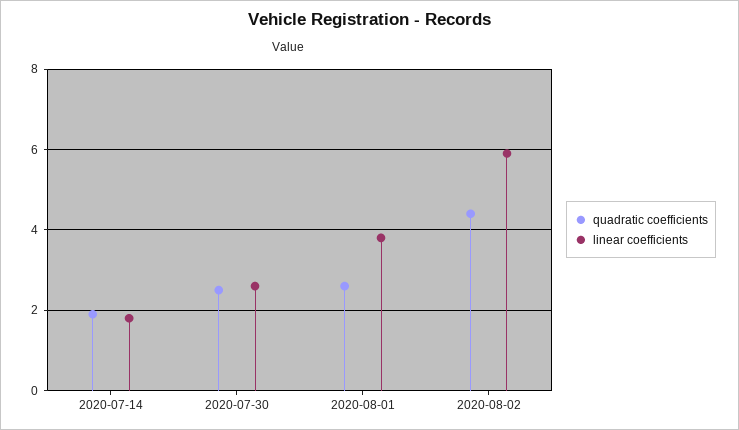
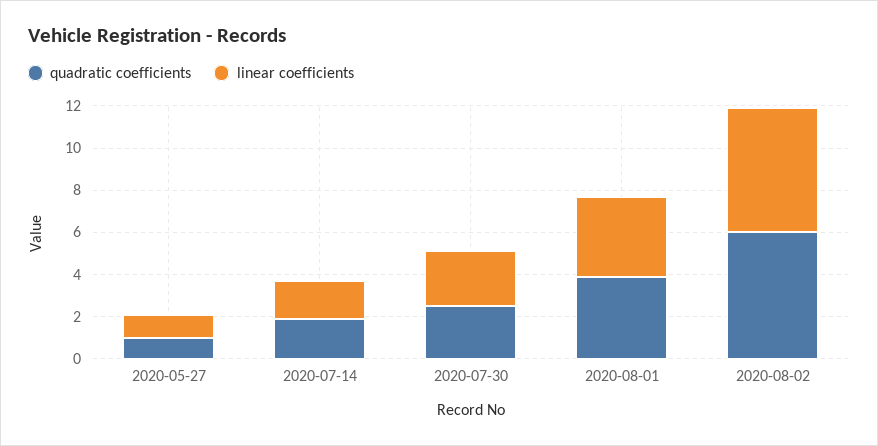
quadratic coefficients, 2020-08-01: 2.5 -> 4
quadratic coefficients, 2020-08-02: 4.5 -> 6
quadratic coefficients, 2020-05-27: none -> 1
linear coefficients, 2020-05-27: none -> 1

